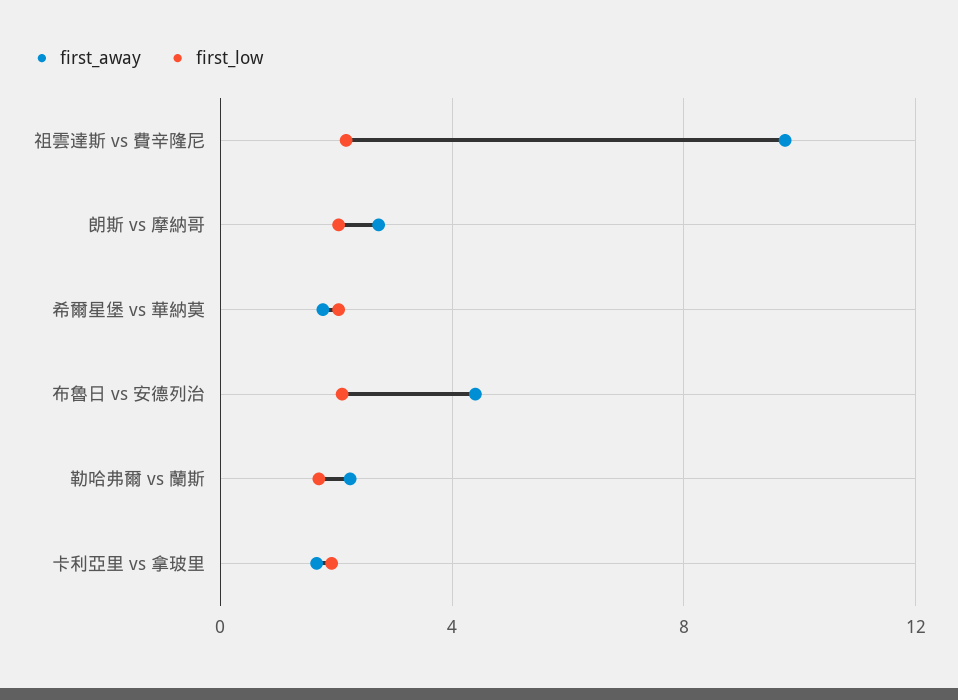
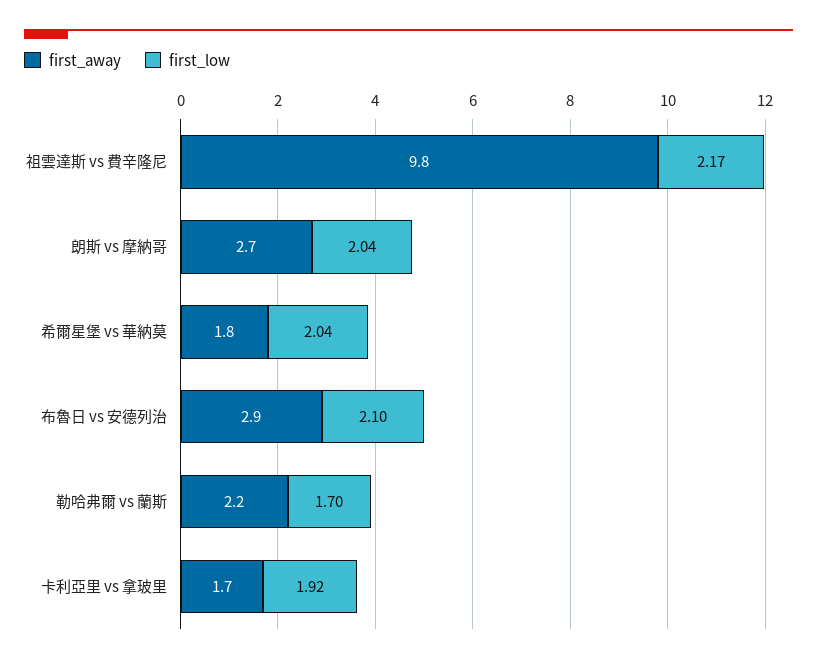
first_away, 布魯日 vs 安德列治: 4.5 -> 2.9

